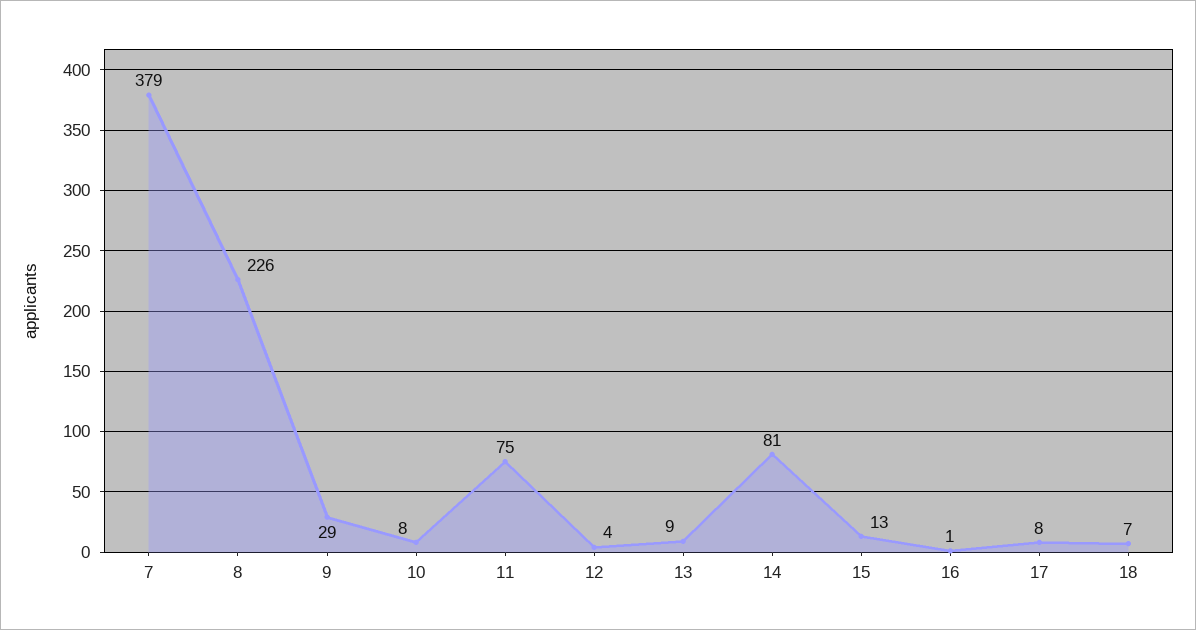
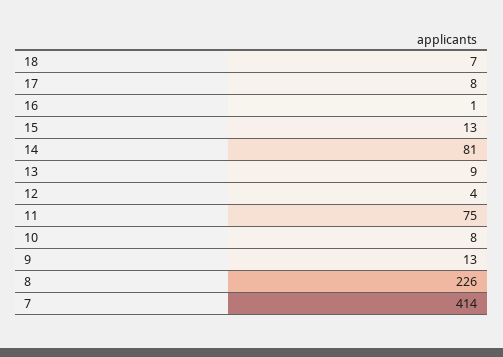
7: 379 -> 414
9: 29 -> 13

